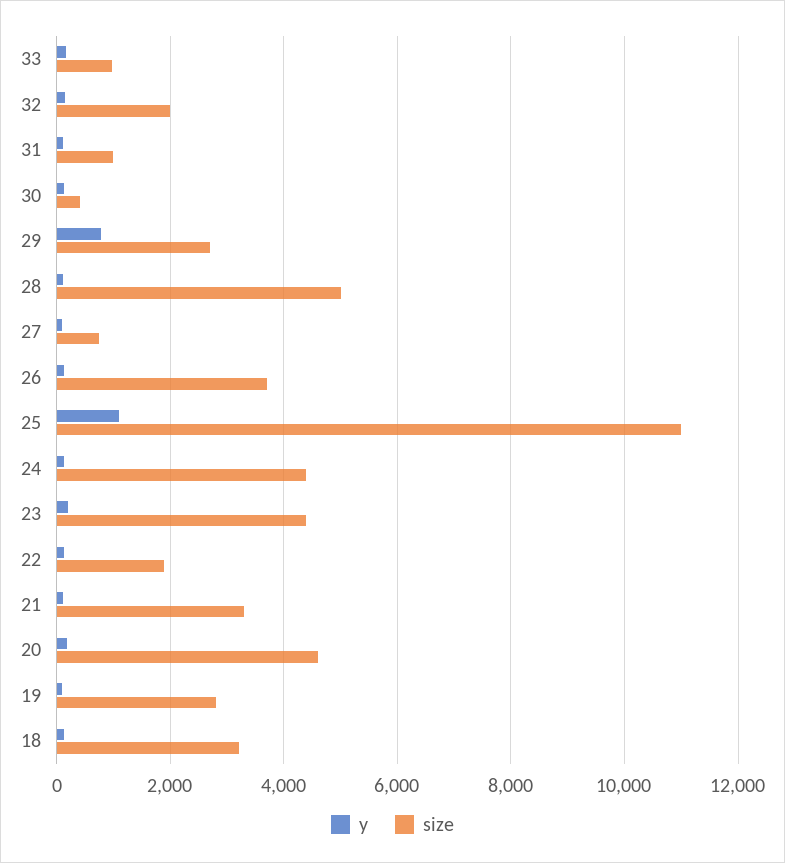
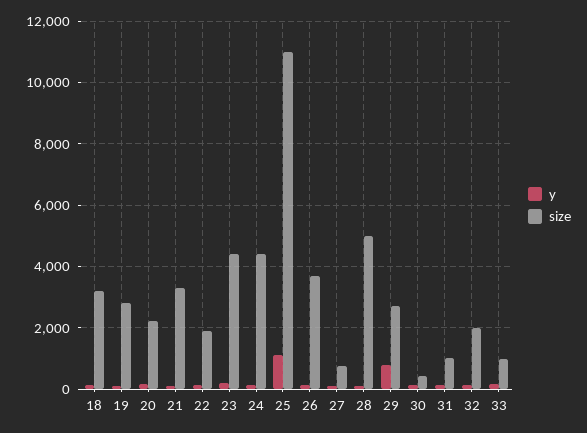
size, 20: 4600 -> 2200

